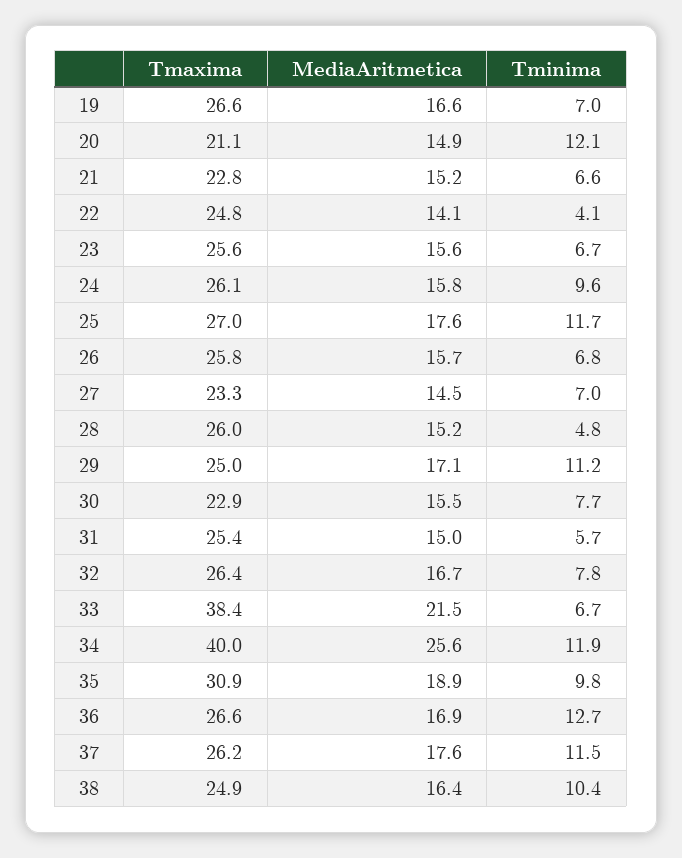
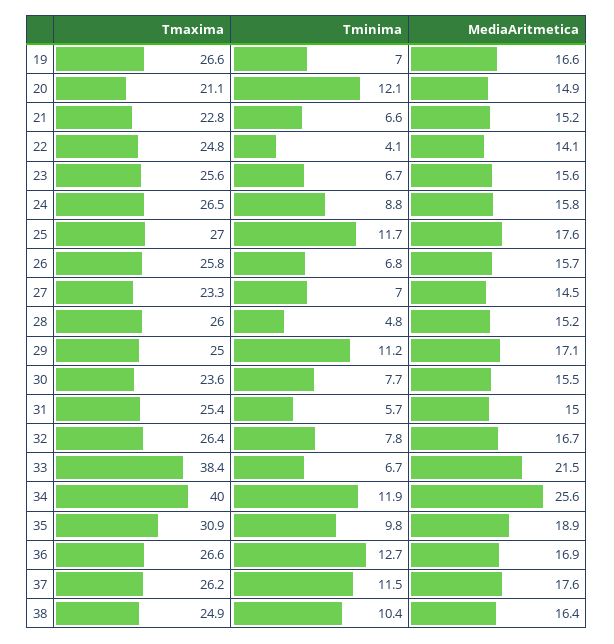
Tmaxima, 24: 26.1 -> 26.5
Tminima, 24: 9.6 -> 8.8
Tmaxima, 30: 22.9 -> 23.6

